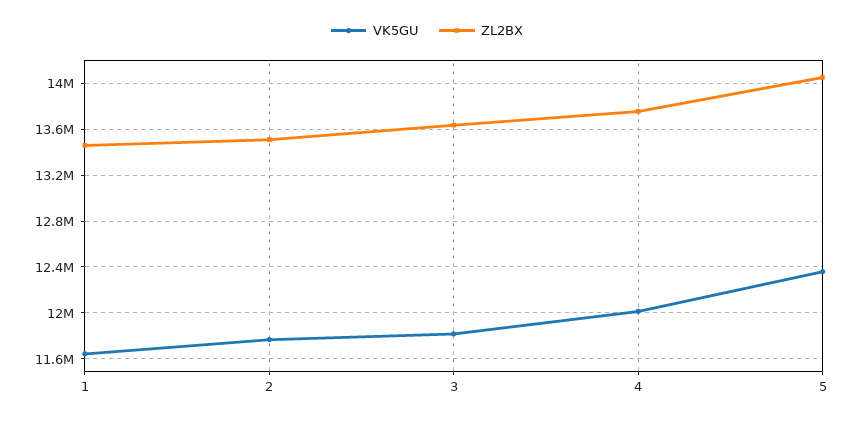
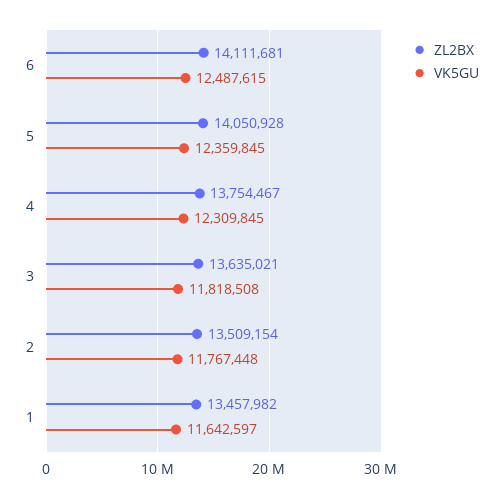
VK5GU, 4: 12000000 -> 12309845
ZL2BX, 6: none -> 14111681
VK5GU, 6: none -> 12487615

